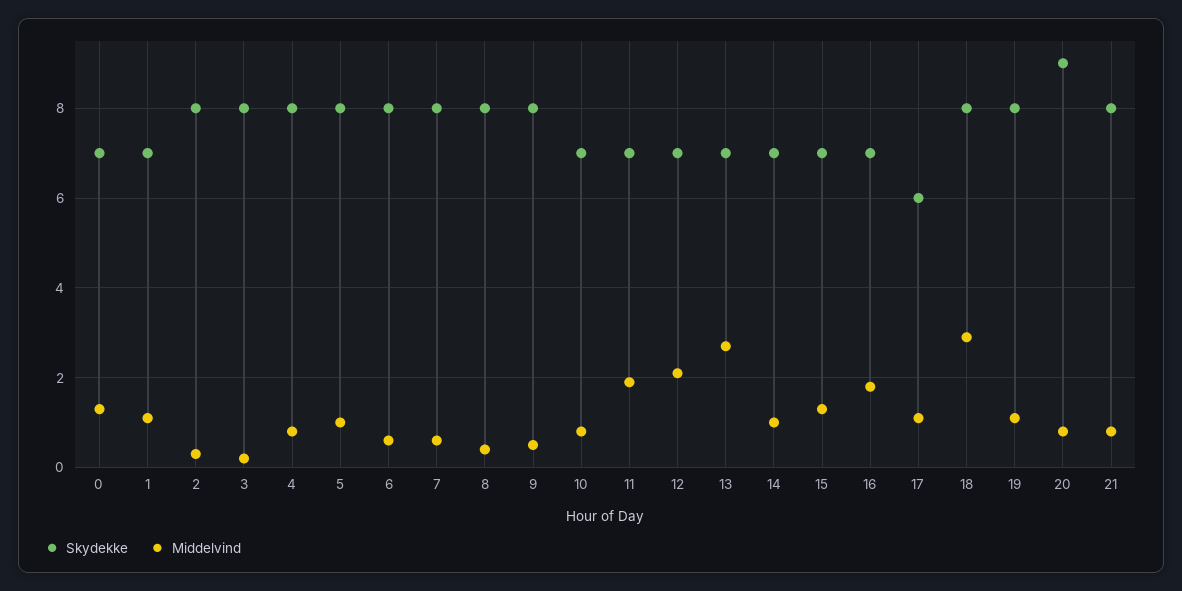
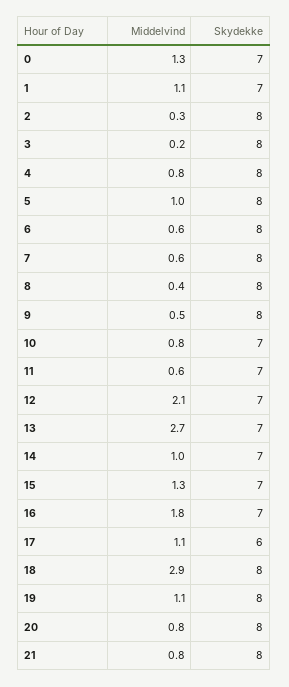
Middelvind, 11: 2 -> 0.6
Skydekke, 20: 9 -> 8

